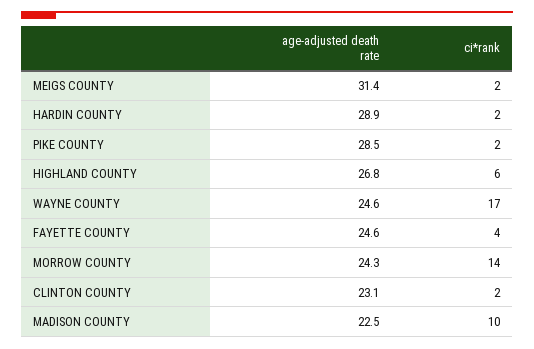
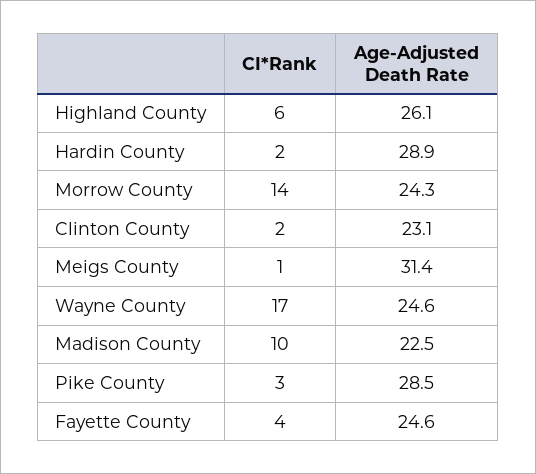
ci*rank, MEIGS COUNTY: 2 -> 1
ci*rank, PIKE COUNTY: 2 -> 3
age-adjusted death rate, HIGHLAND COUNTY: 26.8 -> 26.1

